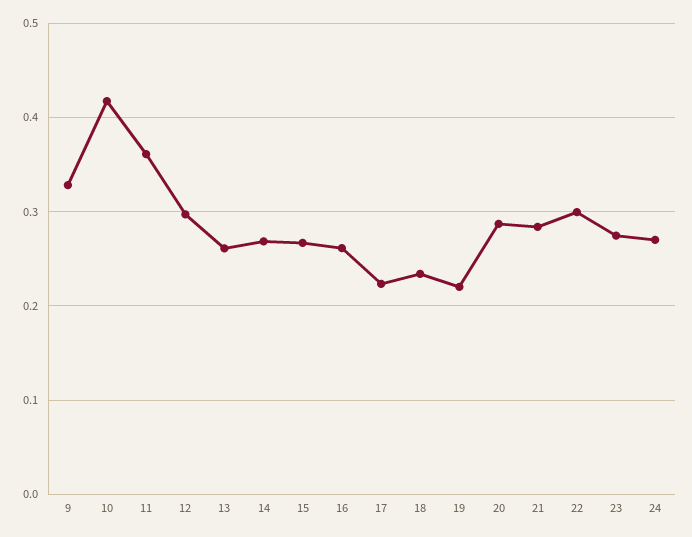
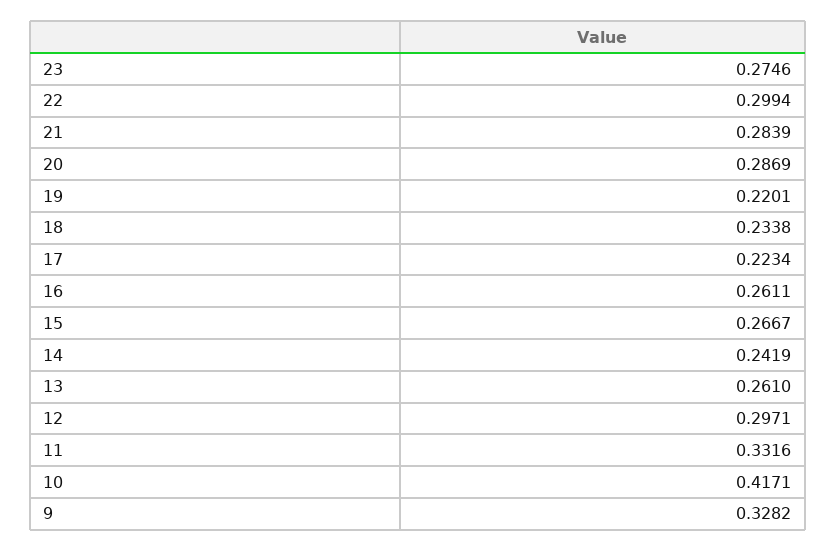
11: 0.36 -> 0.3316
14: 0.27 -> 0.2419
24: 0.27 -> none

